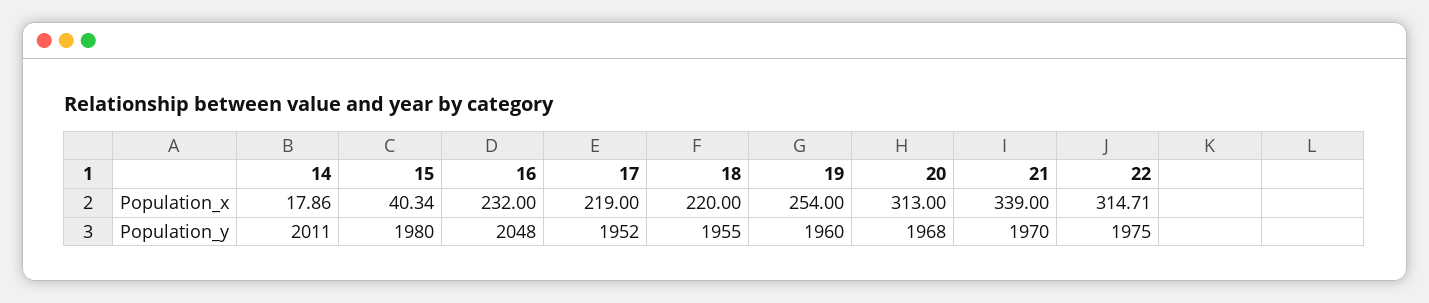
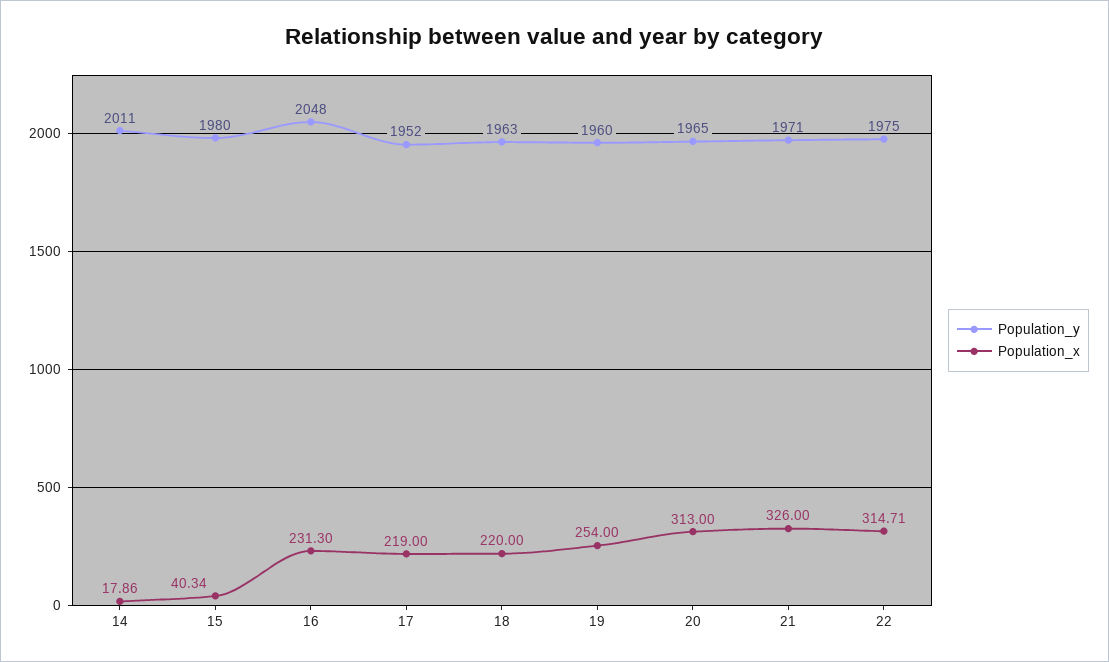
Population_x, 16: 232 -> 231.3
Population_x, 21: 339 -> 326
Population_y, 18: 1955 -> 1963
Population_y, 20: 1968 -> 1965
Population_y, 21: 1970 -> 1971

